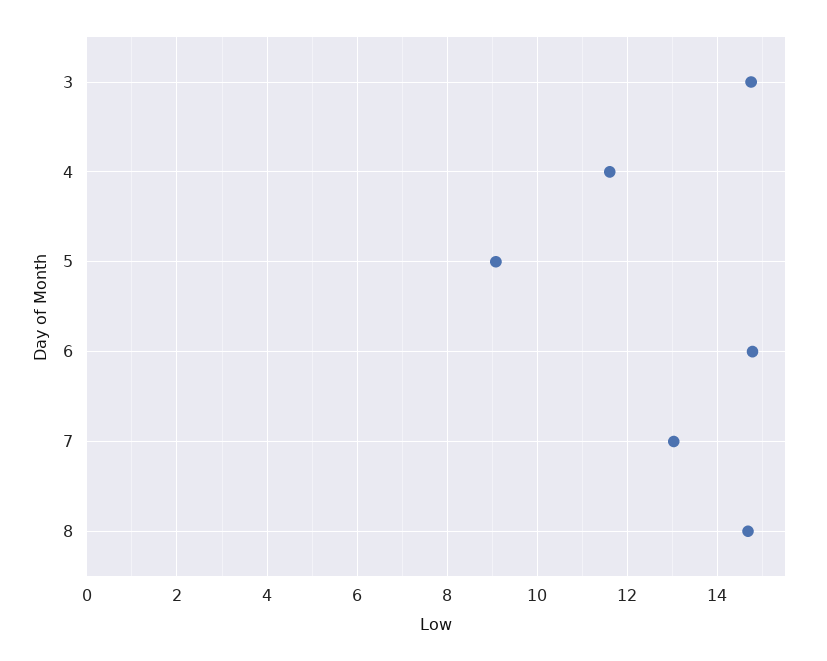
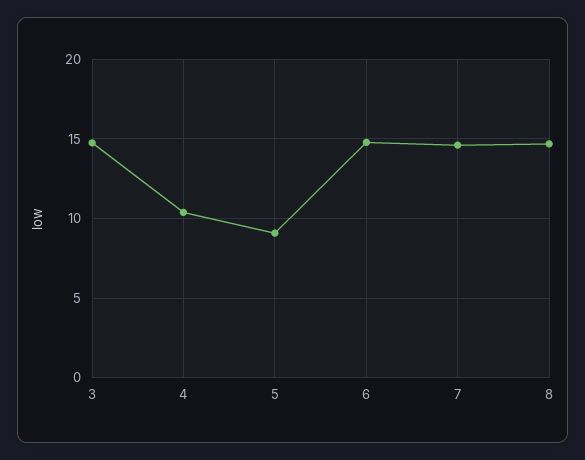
4: 11.6 -> 10.5
7: 13 -> 14.5

